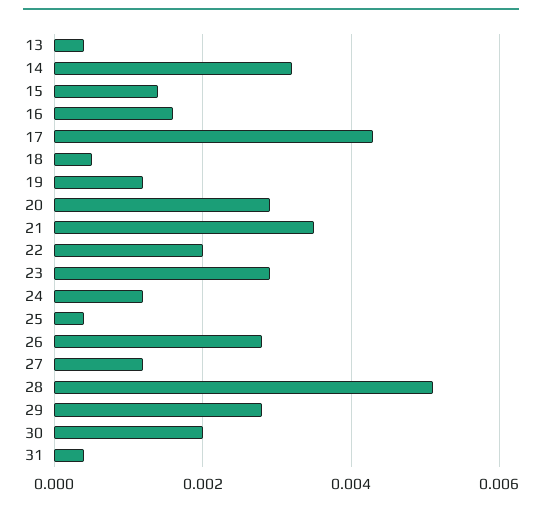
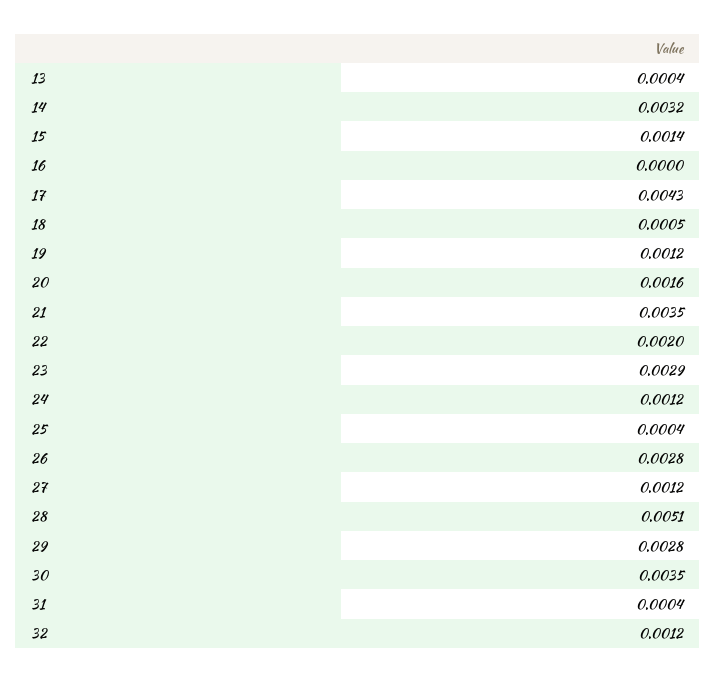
16: 0.0015 -> 0
20: 0.003 -> 0.0016
30: 0.002 -> 0.0035
32: none -> 0.0012

